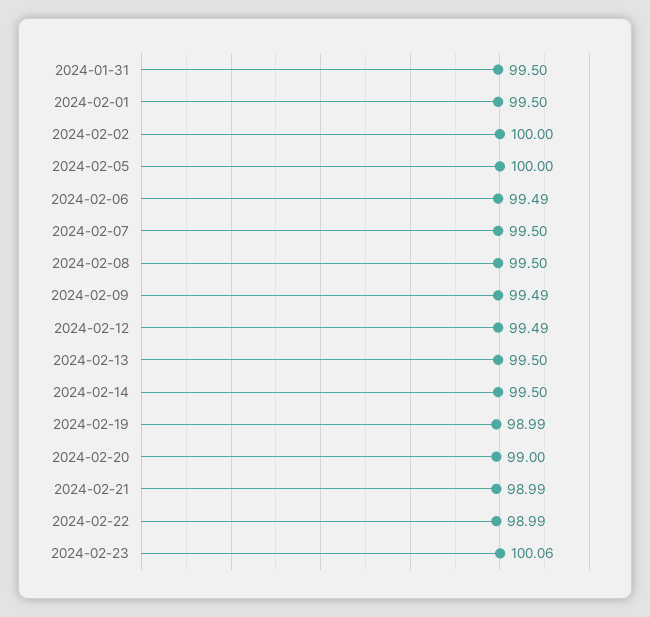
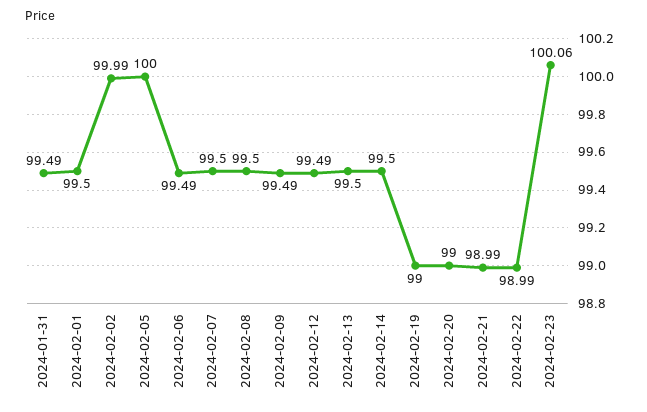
2024-01-31: 99.5 -> 99.49
2024-02-02: 100 -> 99.99
2024-02-19: 98.99 -> 99

